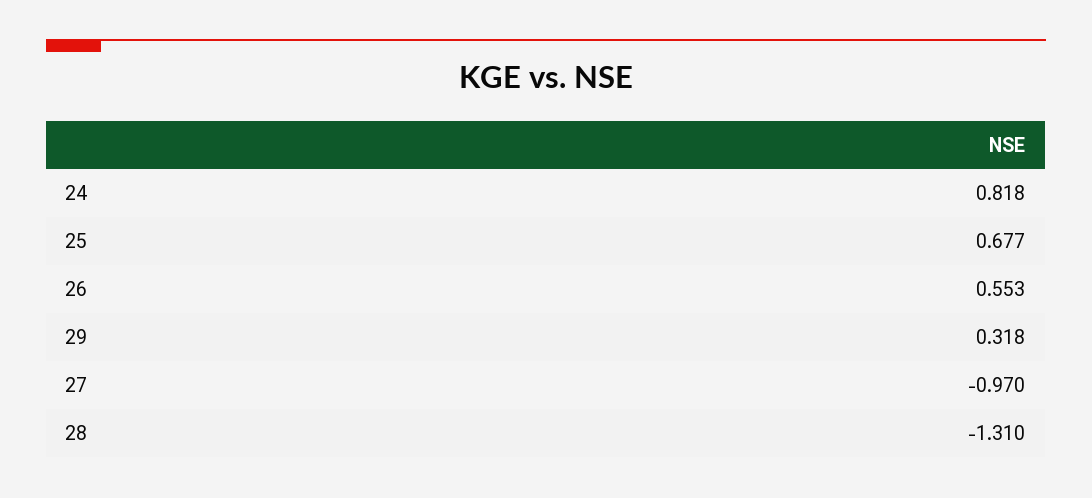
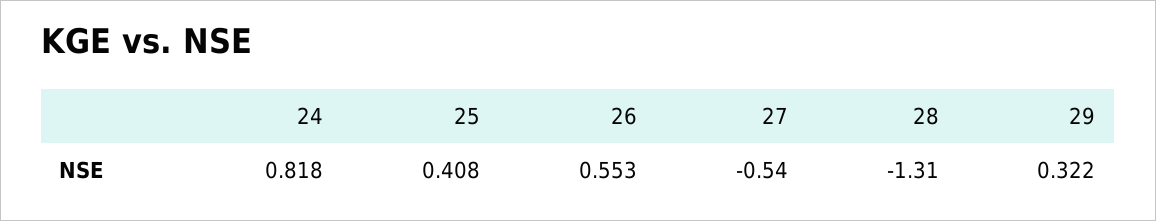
25: 0.677 -> 0.408
29: 0.318 -> 0.322
27: -0.97 -> -0.54

